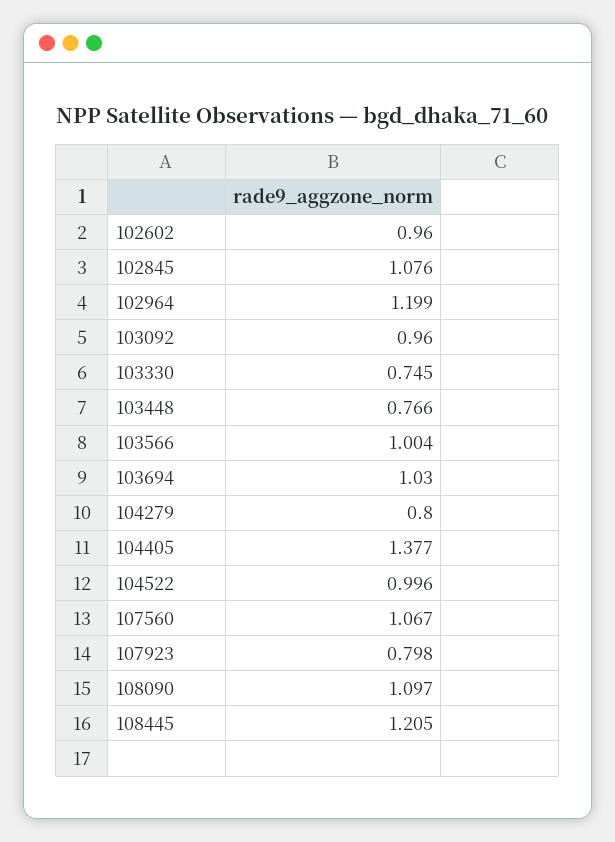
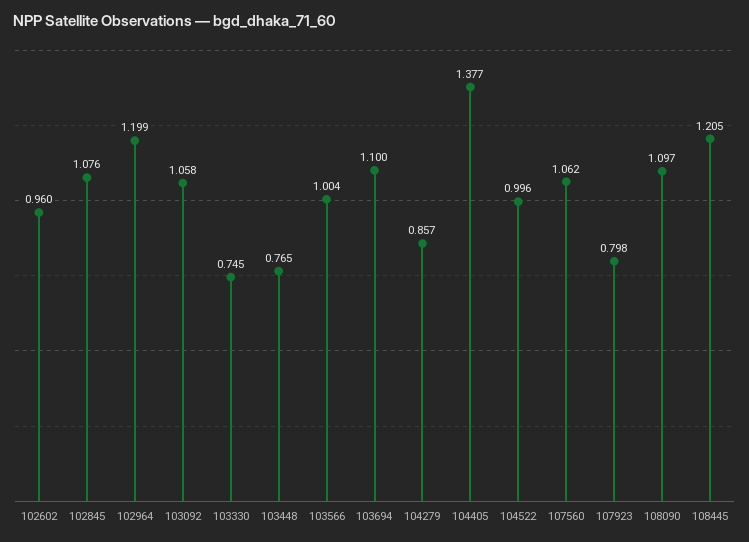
103092: 0.96 -> 1.058
103448: 0.766 -> 0.765
103694: 1.03 -> 1.1
104279: 0.8 -> 0.857
107560: 1.067 -> 1.062

